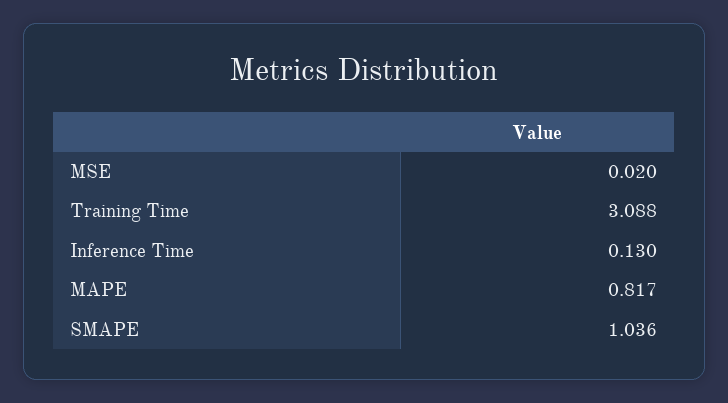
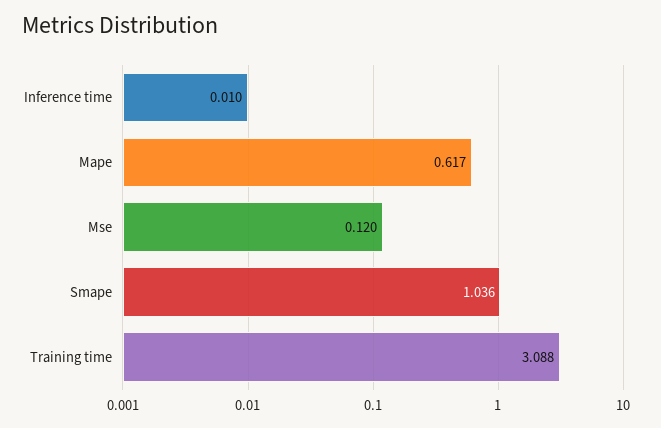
MSE: 0.02 -> 0.12
Inference Time: 0.13 -> 0.01
MAPE: 0.817 -> 0.617

